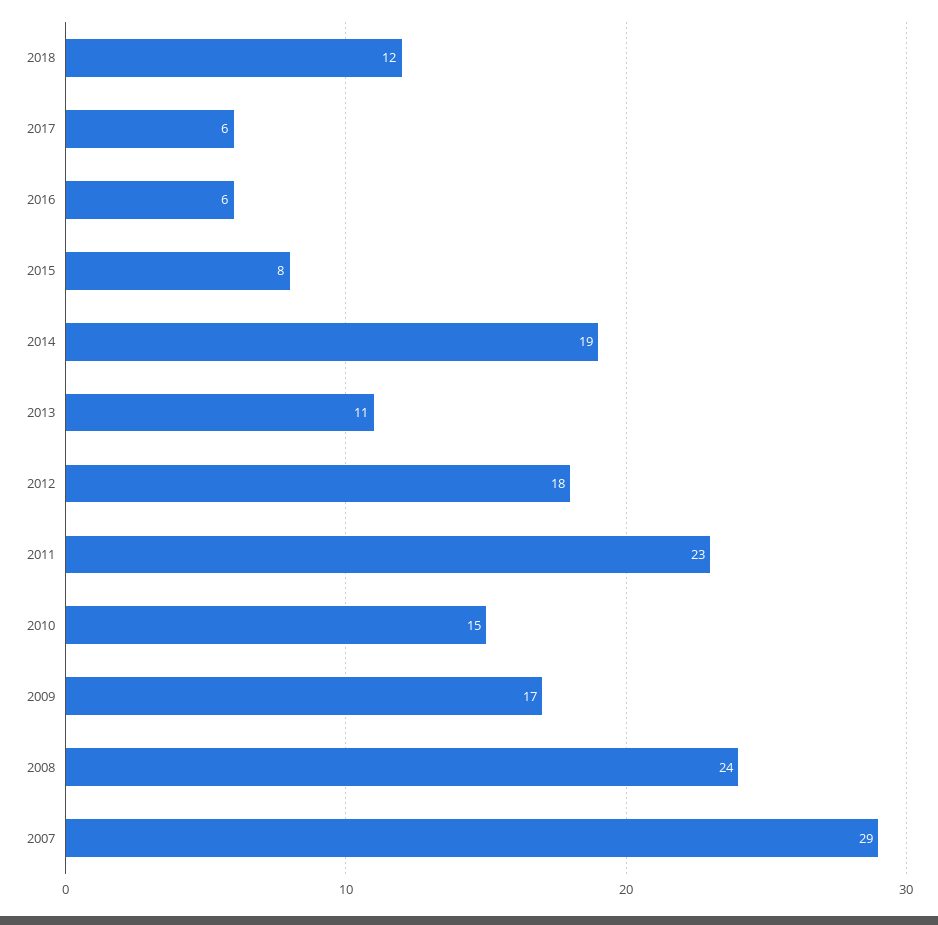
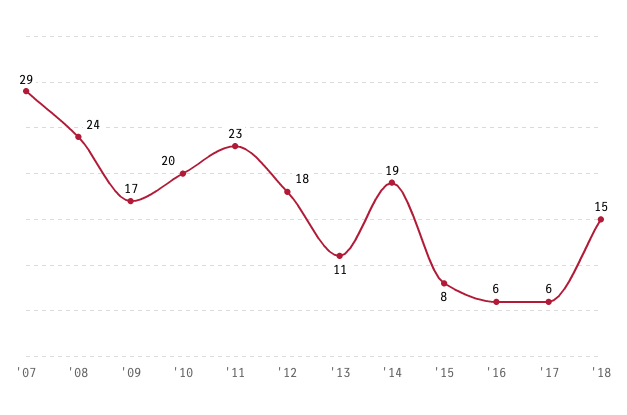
2018: 12 -> 15
2010: 15 -> 20

